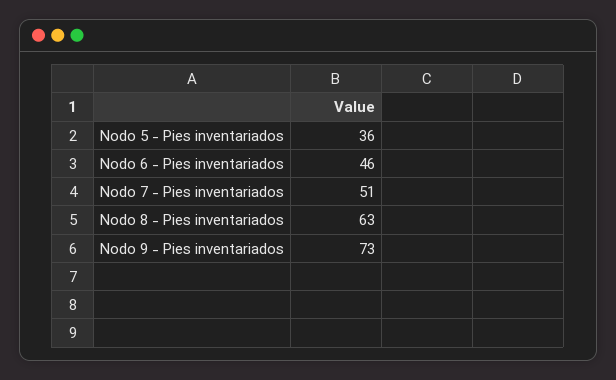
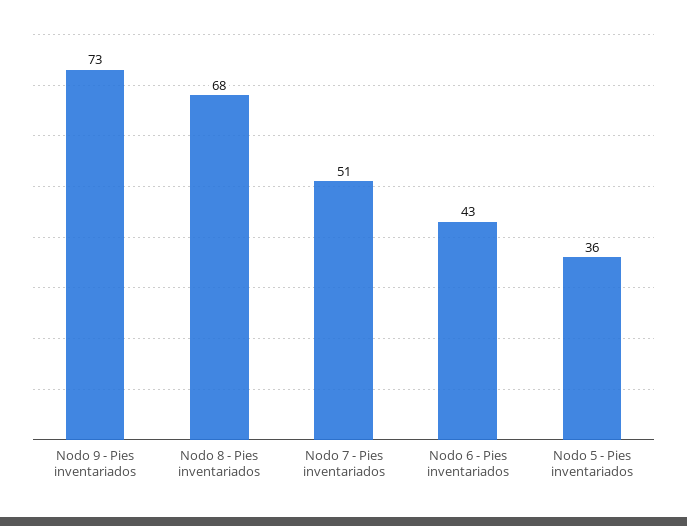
Nodo 6 - Pies inventariados: 46 -> 43
Nodo 8 - Pies inventariados: 63 -> 68

